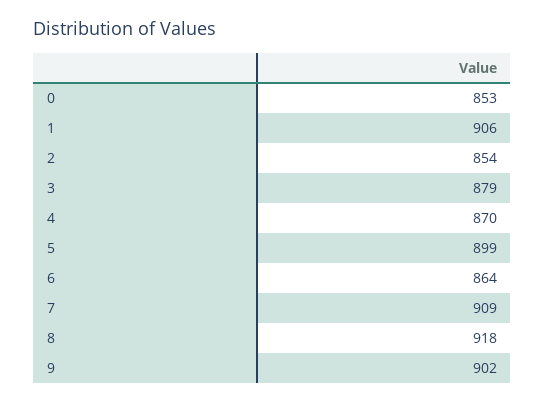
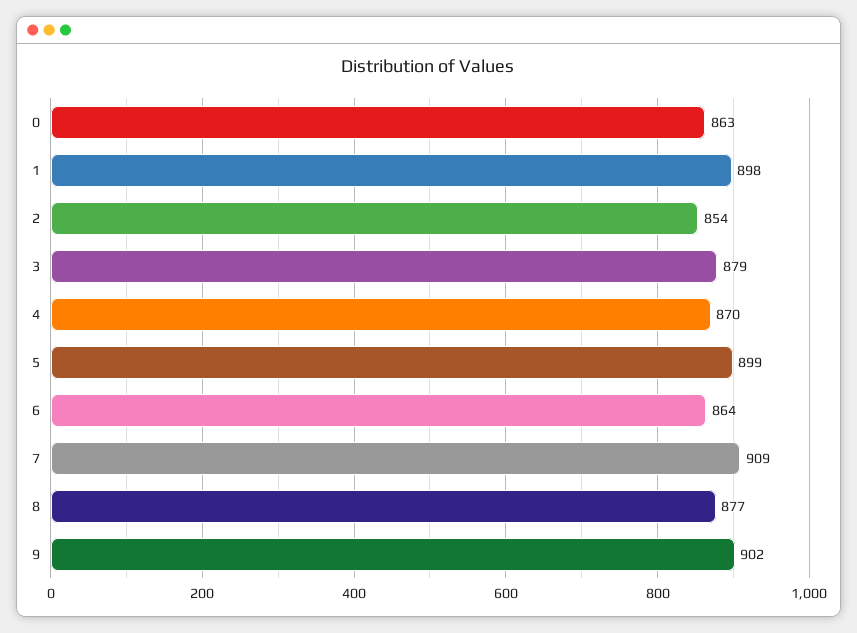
0: 853 -> 863
1: 906 -> 898
8: 918 -> 877

